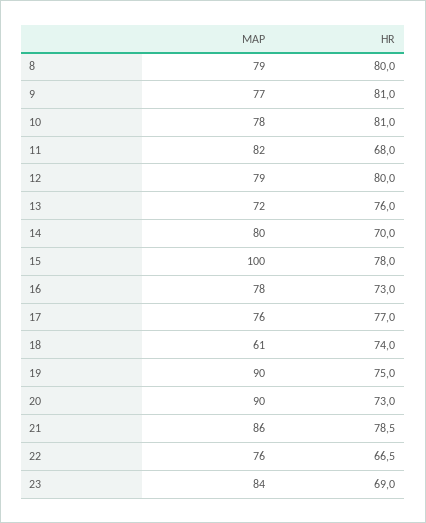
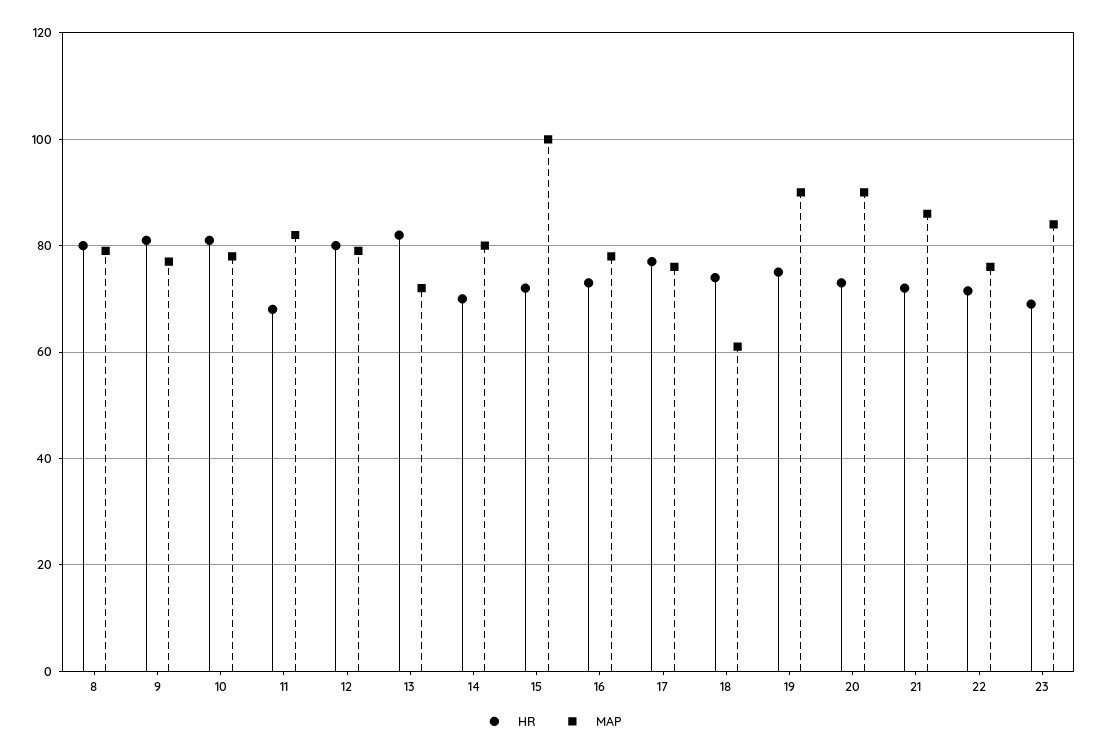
HR, 13: 76 -> 82
HR, 15: 78 -> 72
HR, 21: 78.5 -> 72
HR, 22: 66.5 -> 72

